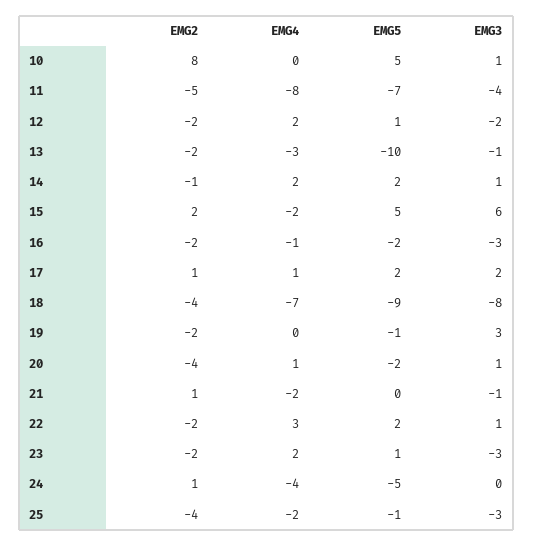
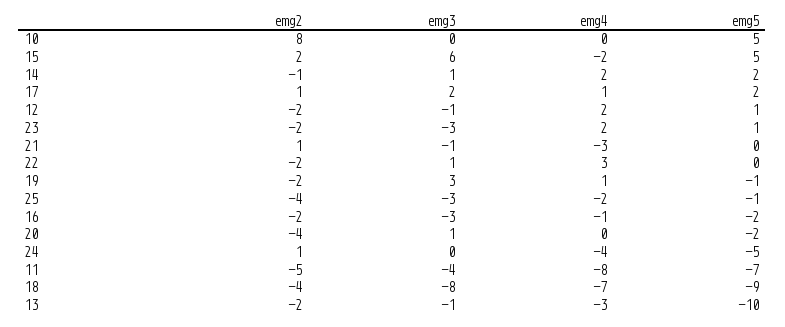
EMG3, 10: 1 -> 0
EMG3, 12: -2 -> -1
EMG4, 19: 0 -> 1
EMG4, 20: 1 -> 0
EMG4, 21: -2 -> -3
EMG5, 22: 2 -> 0

